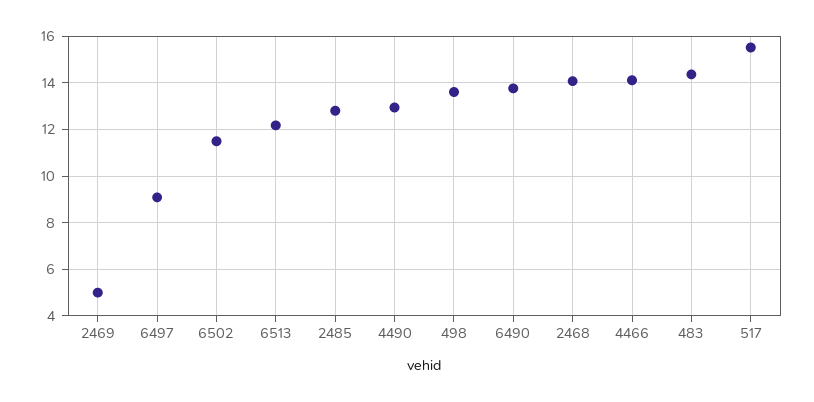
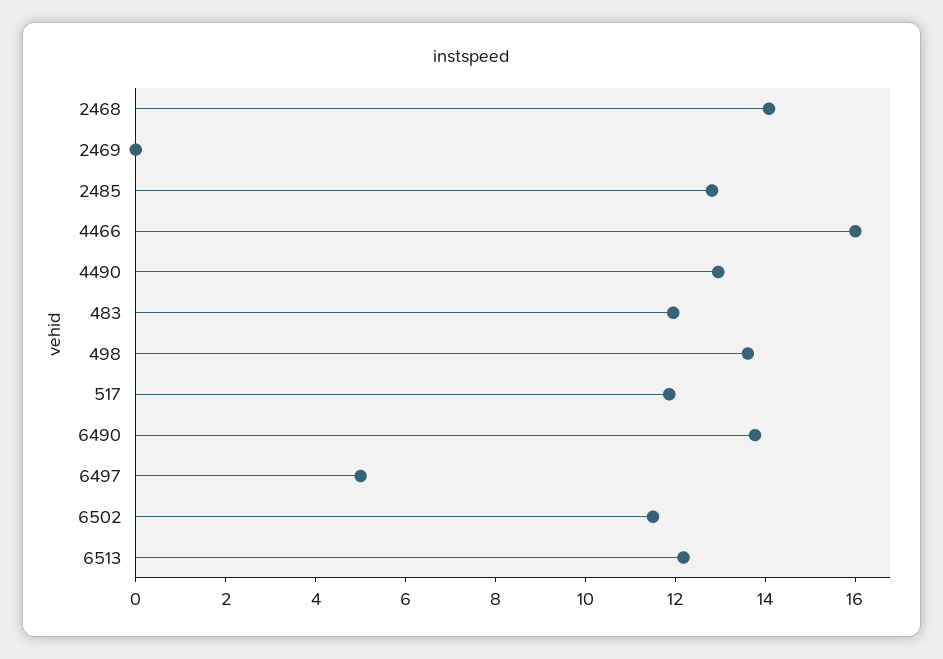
2469: 5 -> 0
6497: 9 -> 5
4466: 14 -> 16
483: 14.5 -> 12
517: 15.5 -> 12

